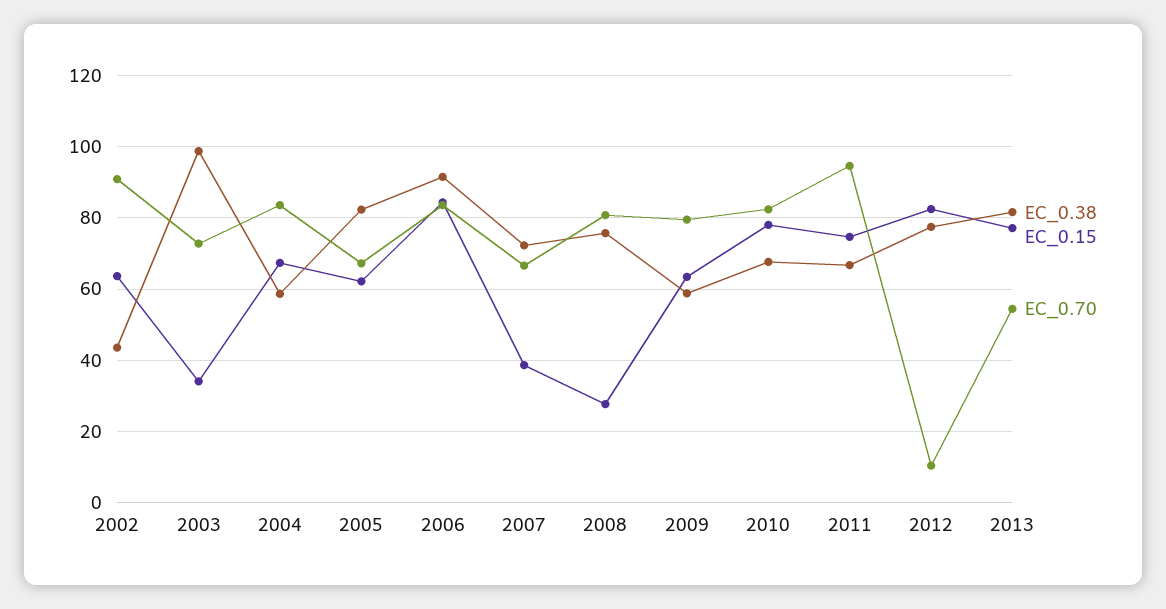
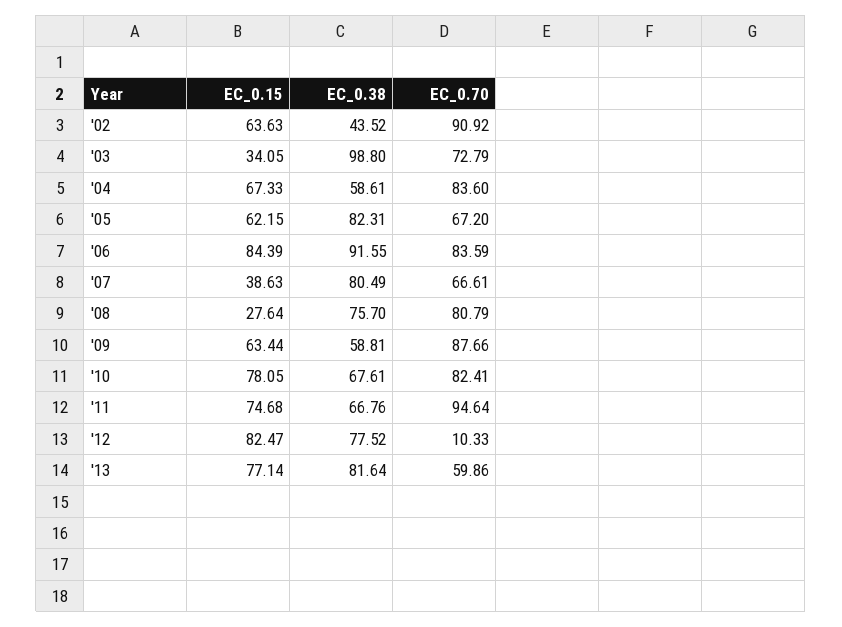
EC_0.38, 2007: 72 -> 80.49
EC_0.70, 2009: 80 -> 87.66
EC_0.70, 2013: 54 -> 59.86

